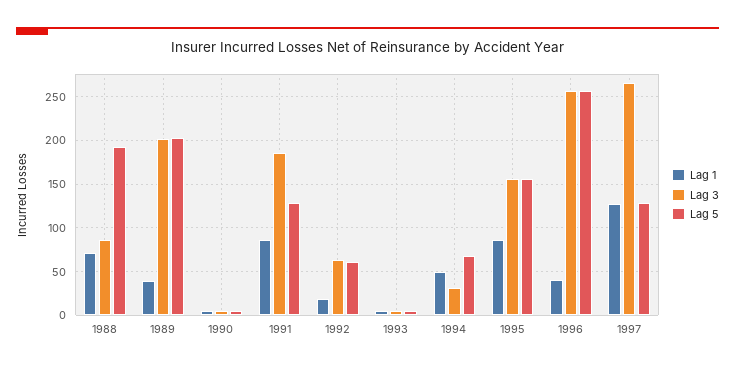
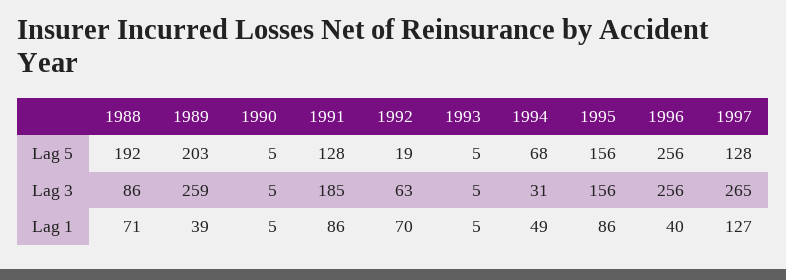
Lag 3, 1989: 200 -> 259
Lag 1, 1992: 20 -> 70
Lag 5, 1992: 60 -> 19

